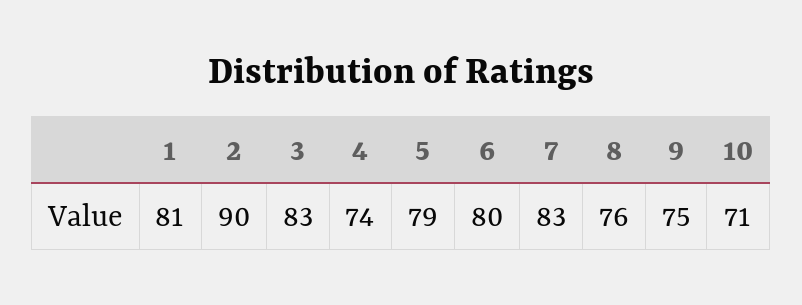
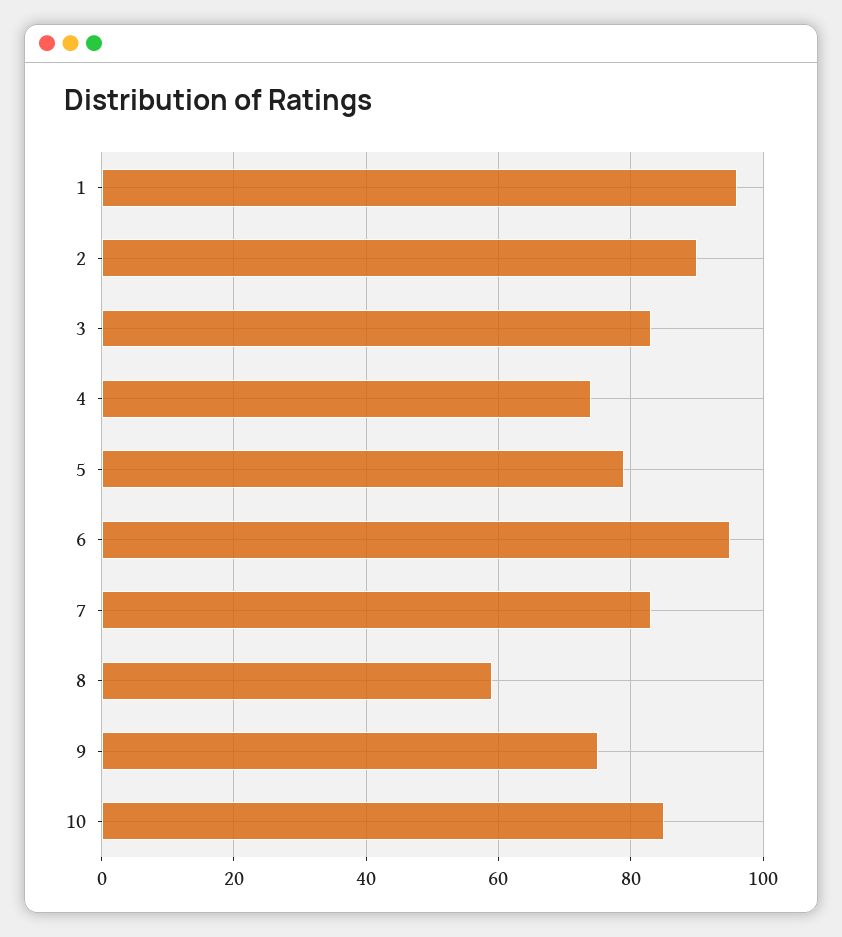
1: 81 -> 95
6: 80 -> 95
8: 76 -> 60
10: 71 -> 85

